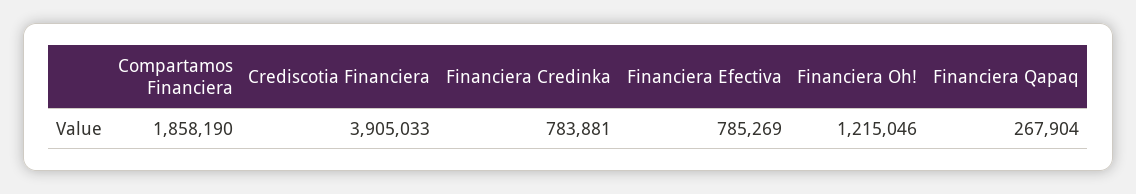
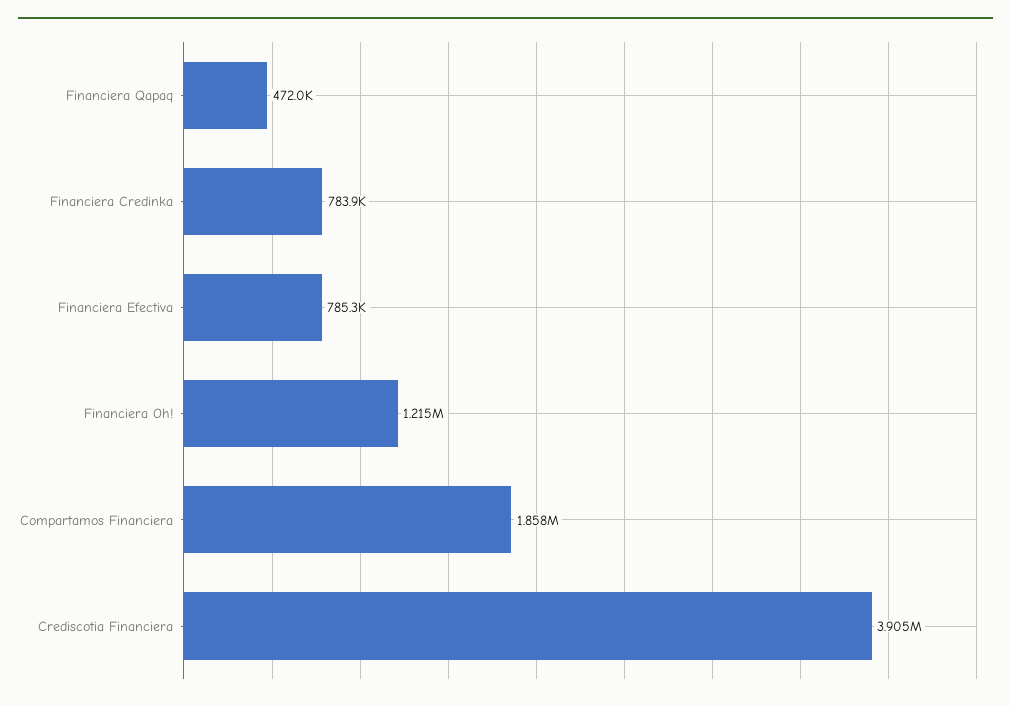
Financiera Qapaq: 267904 -> 472000

